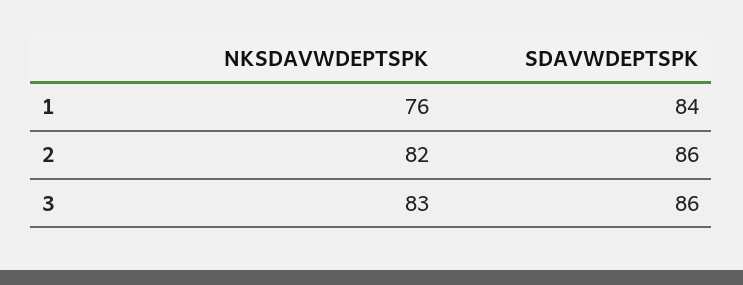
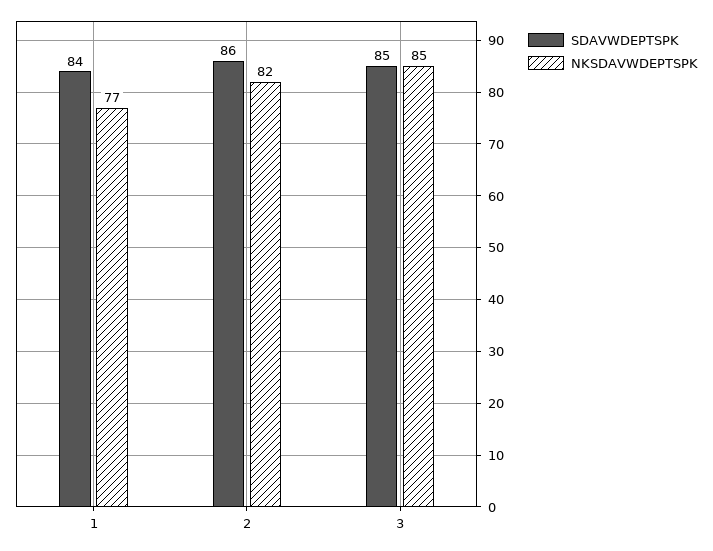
NKSDAVWDEPTSPK, 1: 76 -> 77
NKSDAVWDEPTSPK, 3: 83 -> 85
SDAVWDEPTSPK, 3: 86 -> 85

